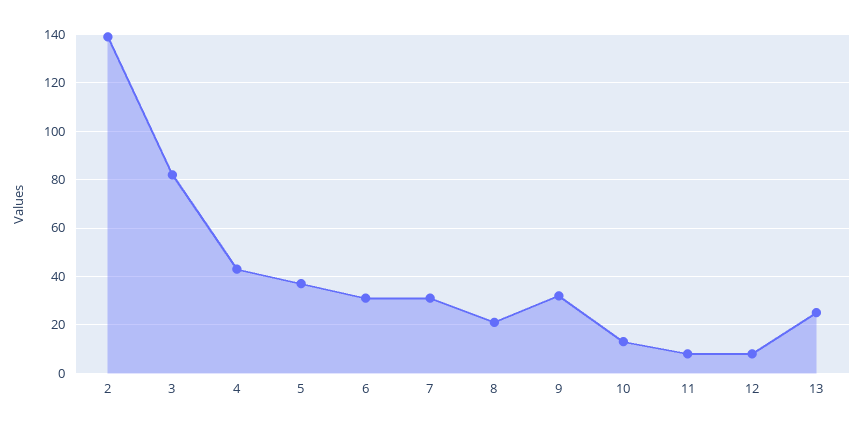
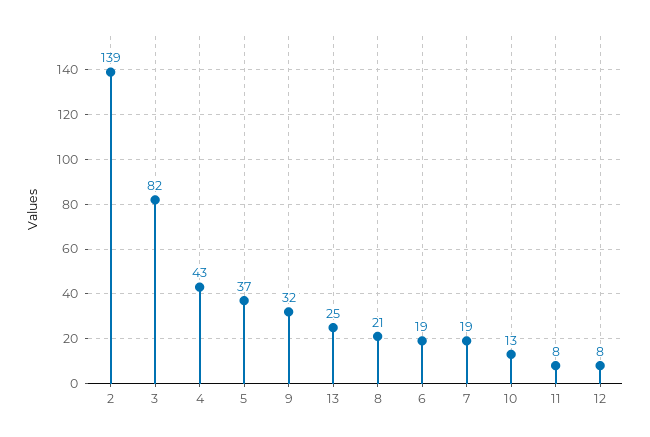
6: 30 -> 19
7: 30 -> 19

